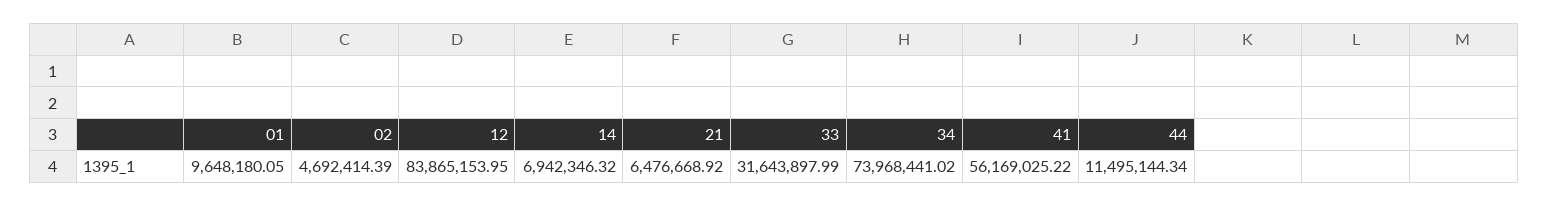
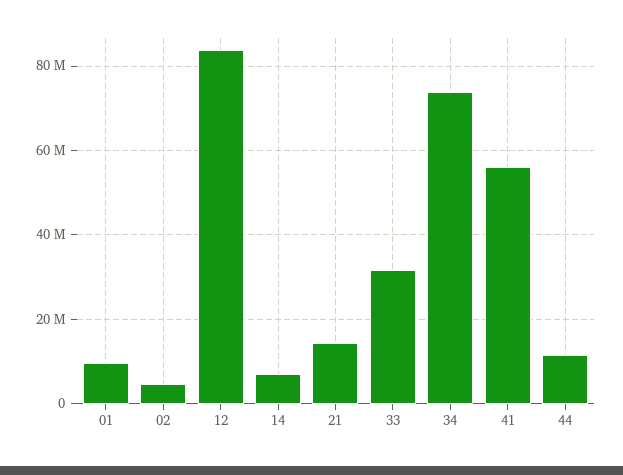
21: 6476668.92 -> 14000000

